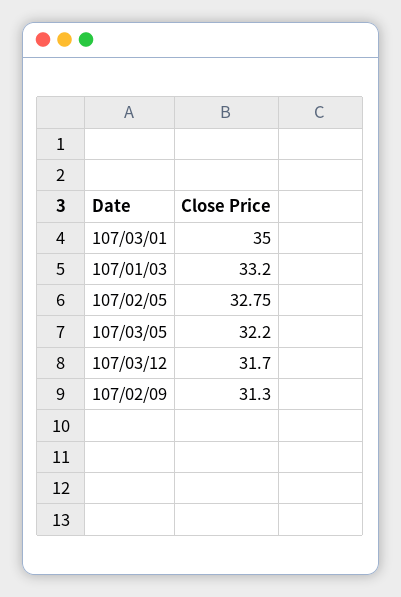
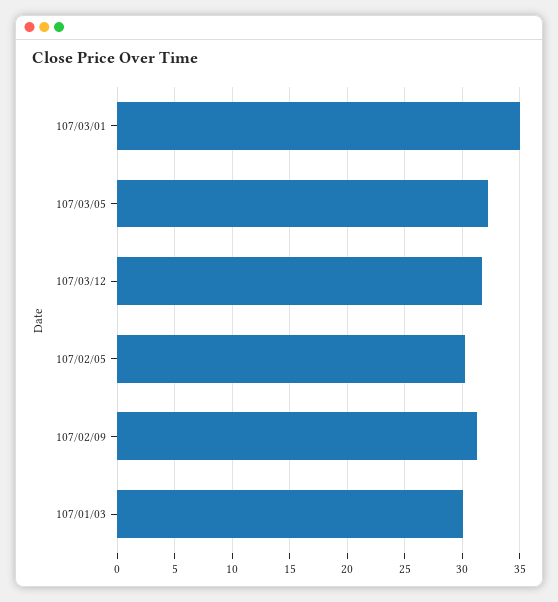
107/01/03: 33.2 -> 30
107/02/05: 32.75 -> 30

